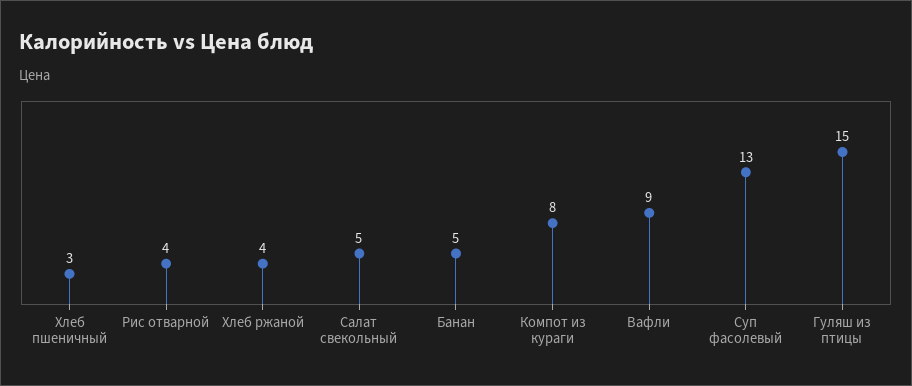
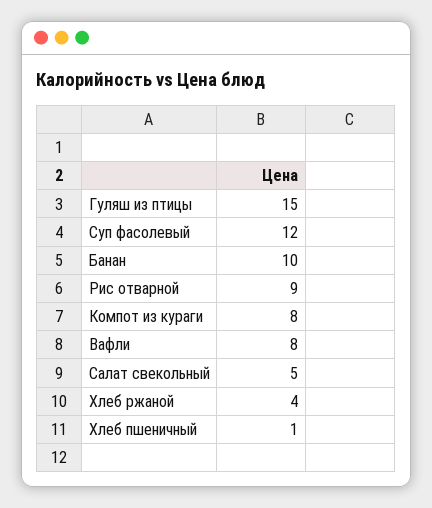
Хлеб пшеничный: 3 -> 1
Рис отварной: 4 -> 9
Банан: 5 -> 10
Вафли: 9 -> 8
Суп фасолевый: 13 -> 12

